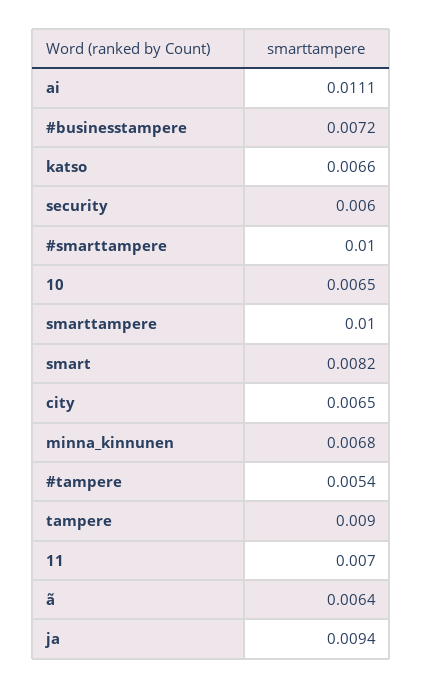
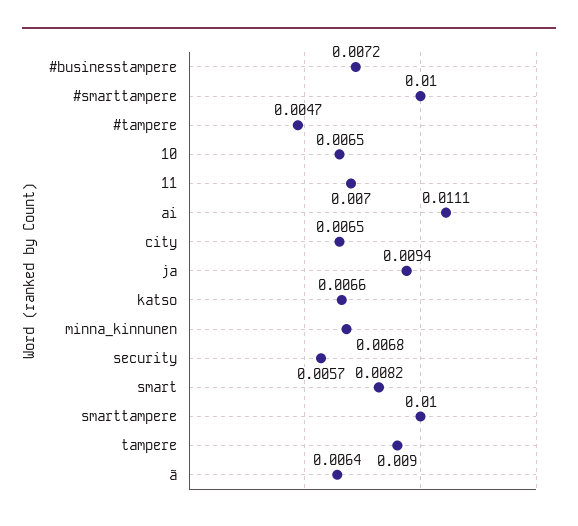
security: 0.006 -> 0.0057
#tampere: 0.0054 -> 0.0047

